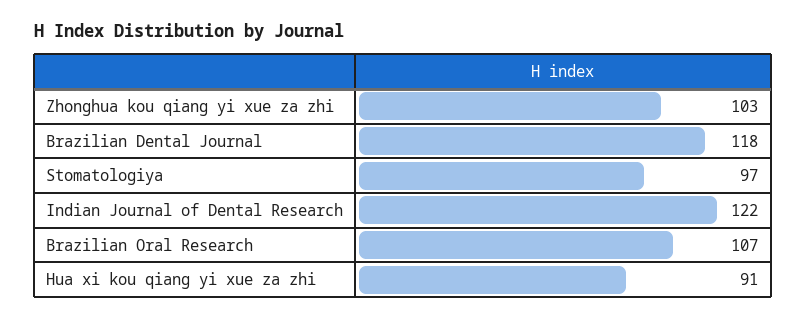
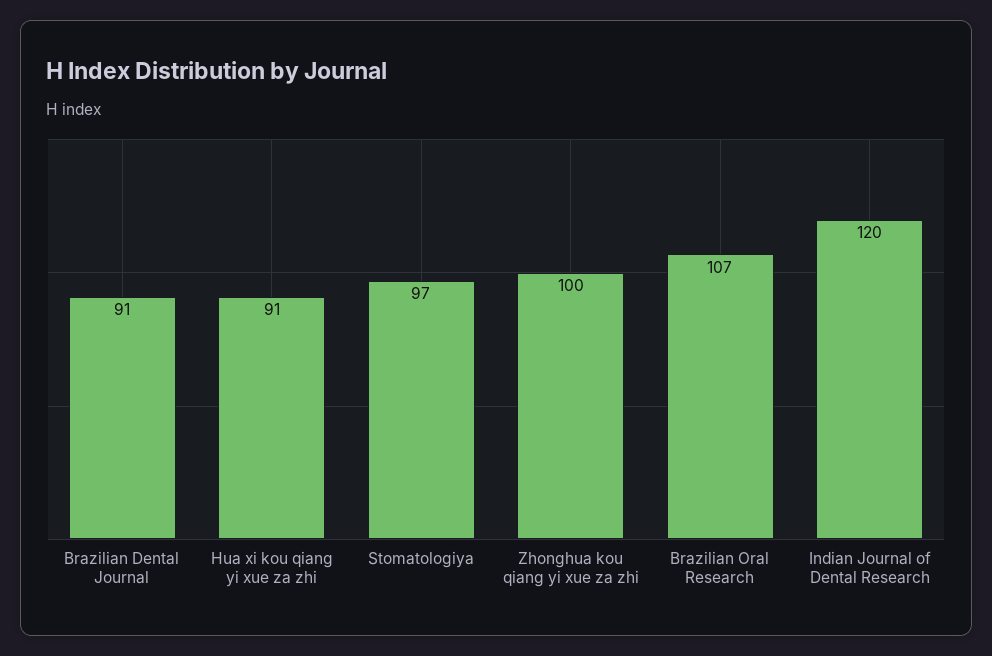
Zhonghua kou qiang yi xue za zhi: 103 -> 100
Brazilian Dental Journal: 118 -> 91
Indian Journal of Dental Research: 122 -> 120

